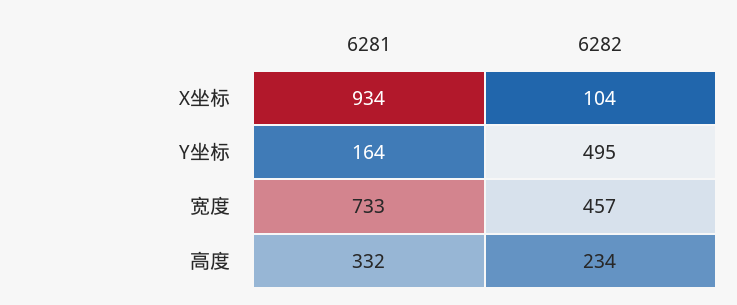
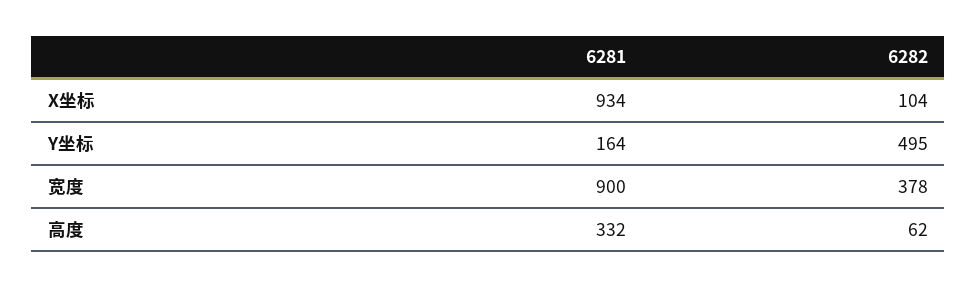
6281, 宽度: 733 -> 900
6282, 宽度: 457 -> 378
6282, 高度: 234 -> 62

